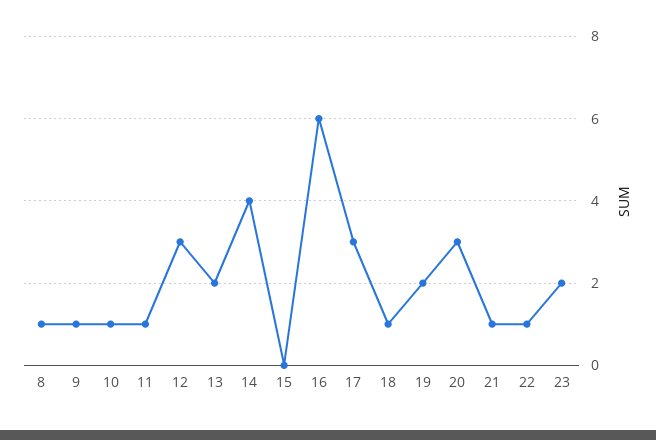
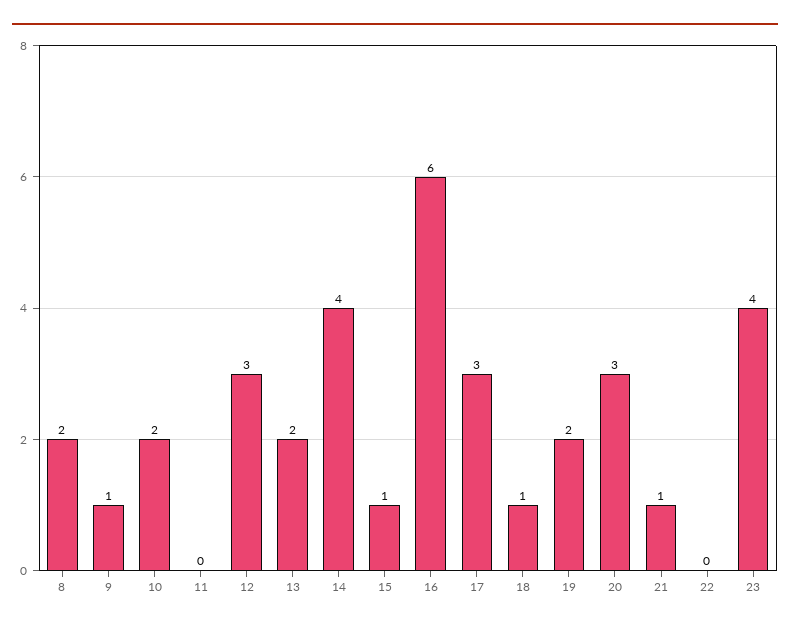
8: 1 -> 2
10: 1 -> 2
11: 1 -> 0
15: 0 -> 1
22: 1 -> 0
23: 2 -> 4

